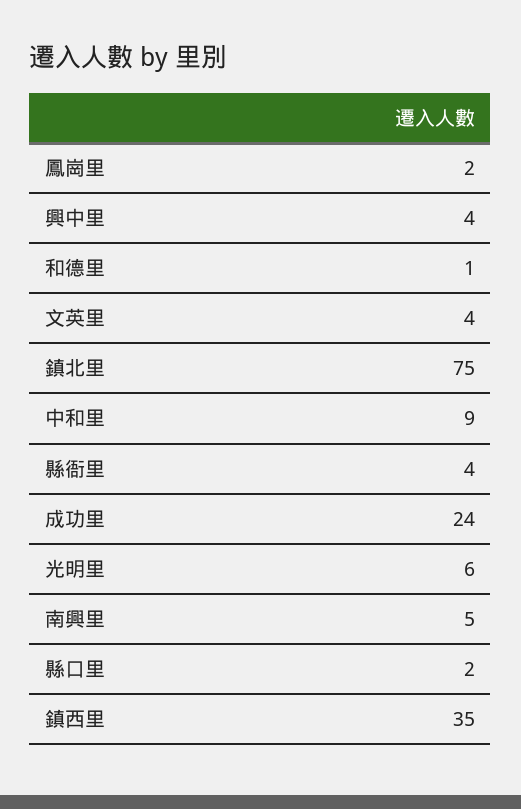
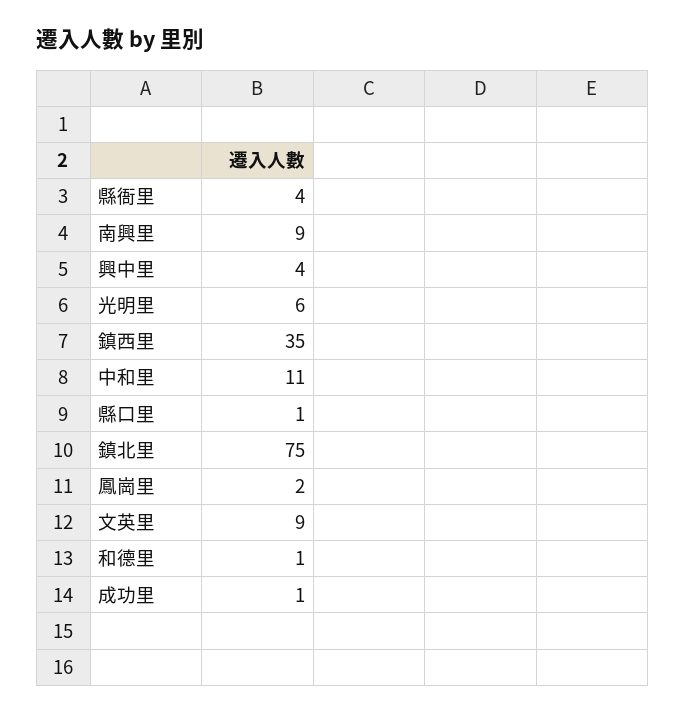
文英里: 4 -> 9
中和里: 9 -> 11
成功里: 24 -> 1
南興里: 5 -> 9
縣口里: 2 -> 1

